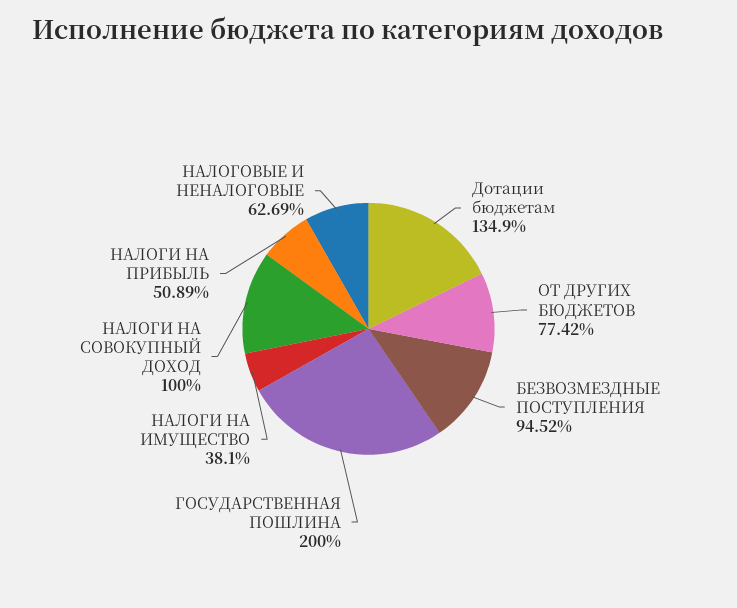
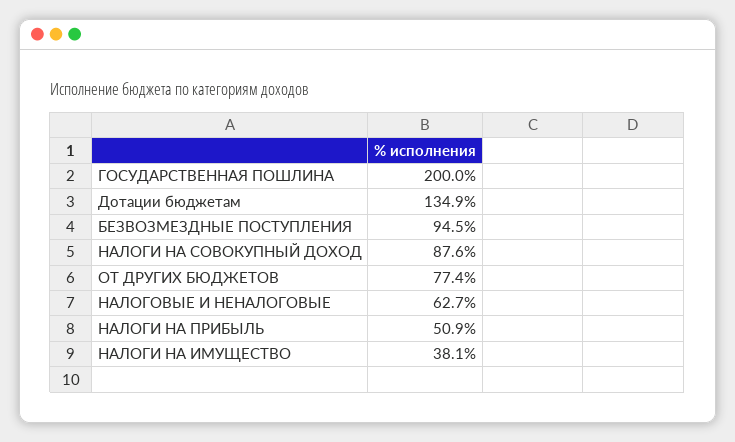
НАЛОГИ НА СОВОКУПНЫЙ ДОХОД: 100 -> 87.6

